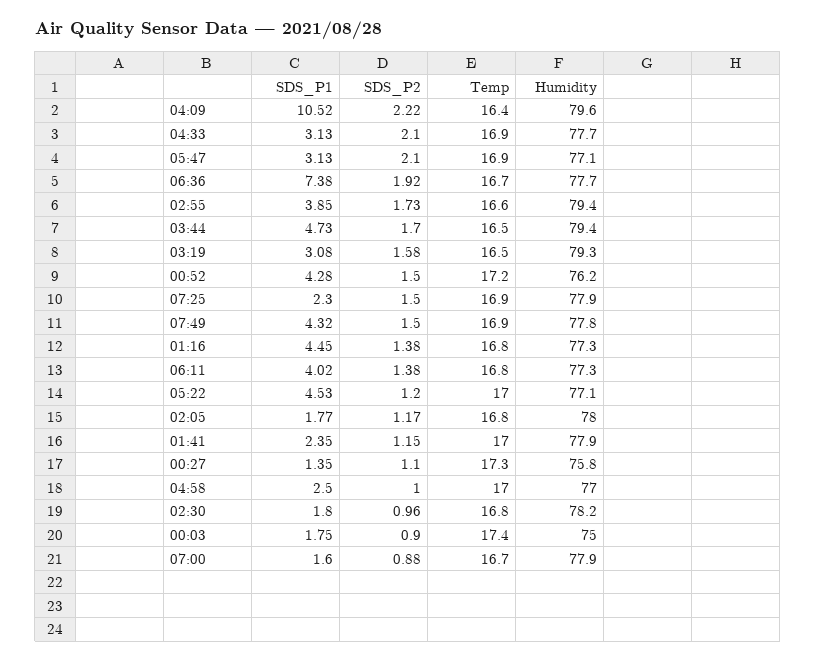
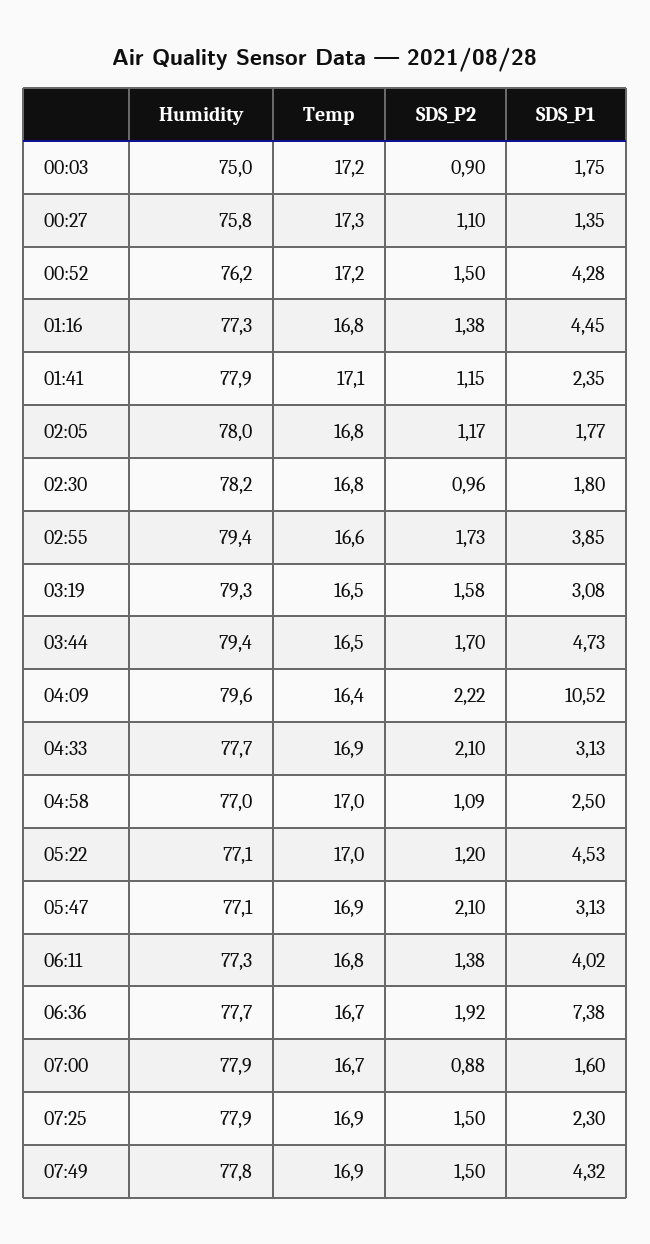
Temp, 01:41: 17 -> 17.1
SDS_P2, 04:58: 1 -> 1.09
Temp, 00:03: 17.4 -> 17.2

